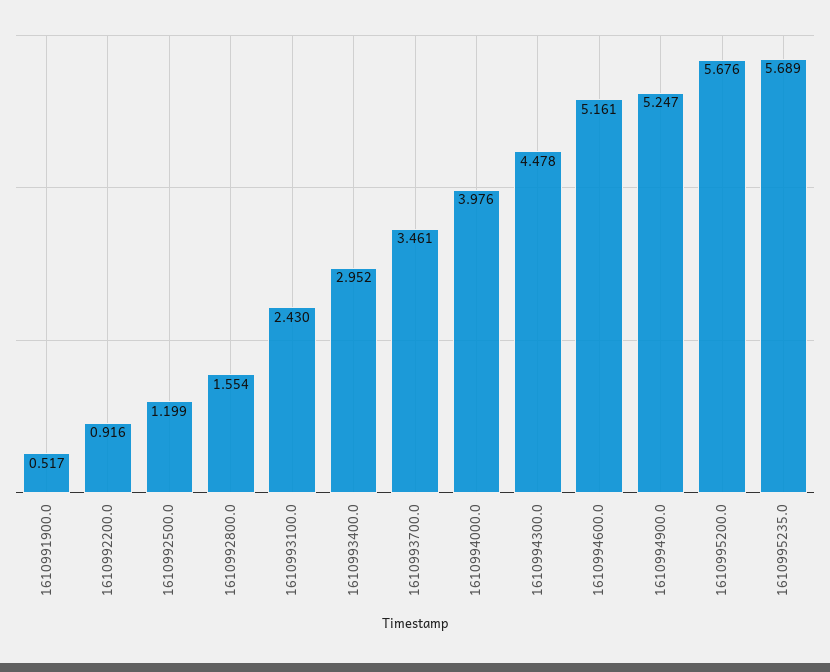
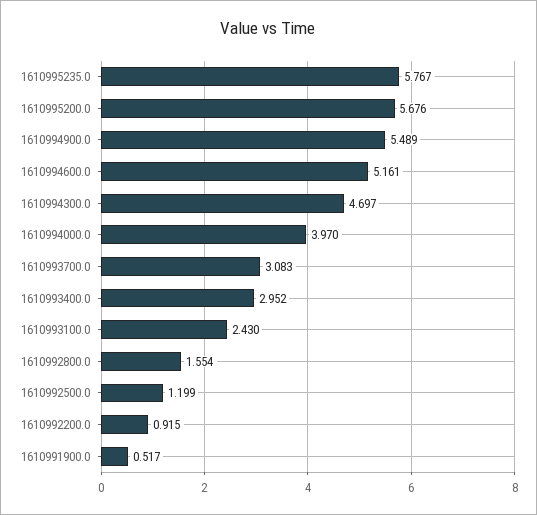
1610992200.0: 0.916 -> 0.915
1610993700.0: 3.461 -> 3.083
1610994000.0: 3.976 -> 3.97
1610994300.0: 4.478 -> 4.697
1610994900.0: 5.247 -> 5.489
1610995235.0: 5.689 -> 5.767

